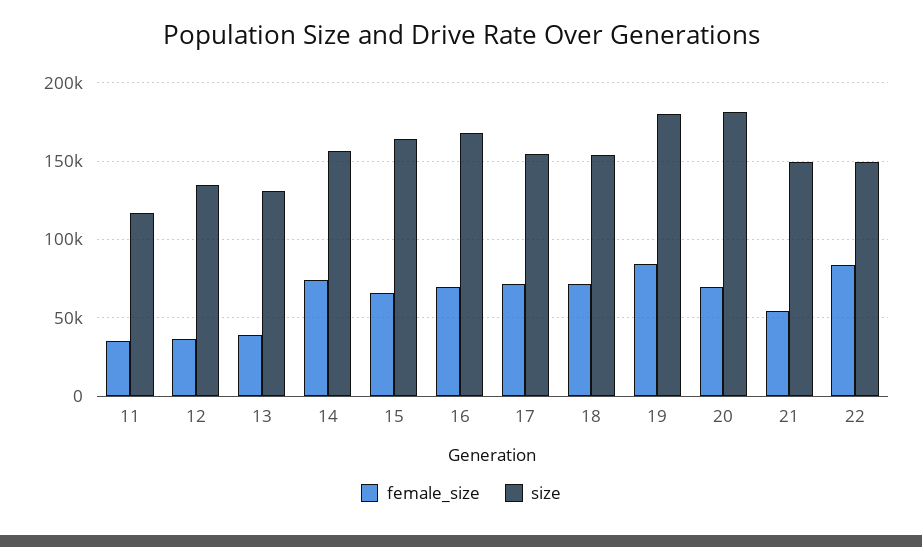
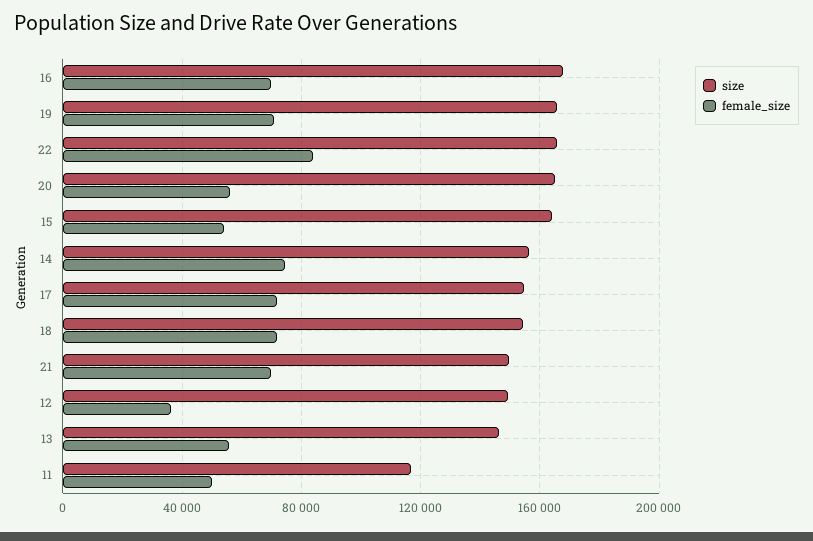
female_size, 11: 35000 -> 50000
size, 12: 135000 -> 150000
female_size, 13: 40000 -> 55000
size, 13: 130000 -> 145000
female_size, 15: 65000 -> 55000
female_size, 19: 85000 -> 70000
size, 19: 180000 -> 165000
female_size, 20: 70000 -> 55000
size, 20: 180000 -> 165000
female_size, 21: 55000 -> 70000
size, 22: 150000 -> 165000

